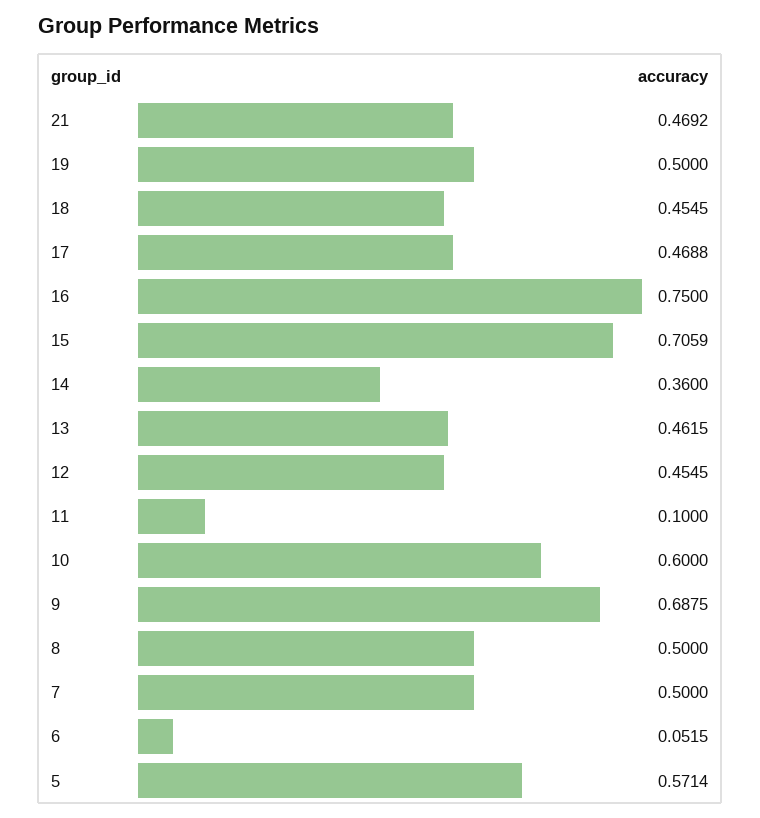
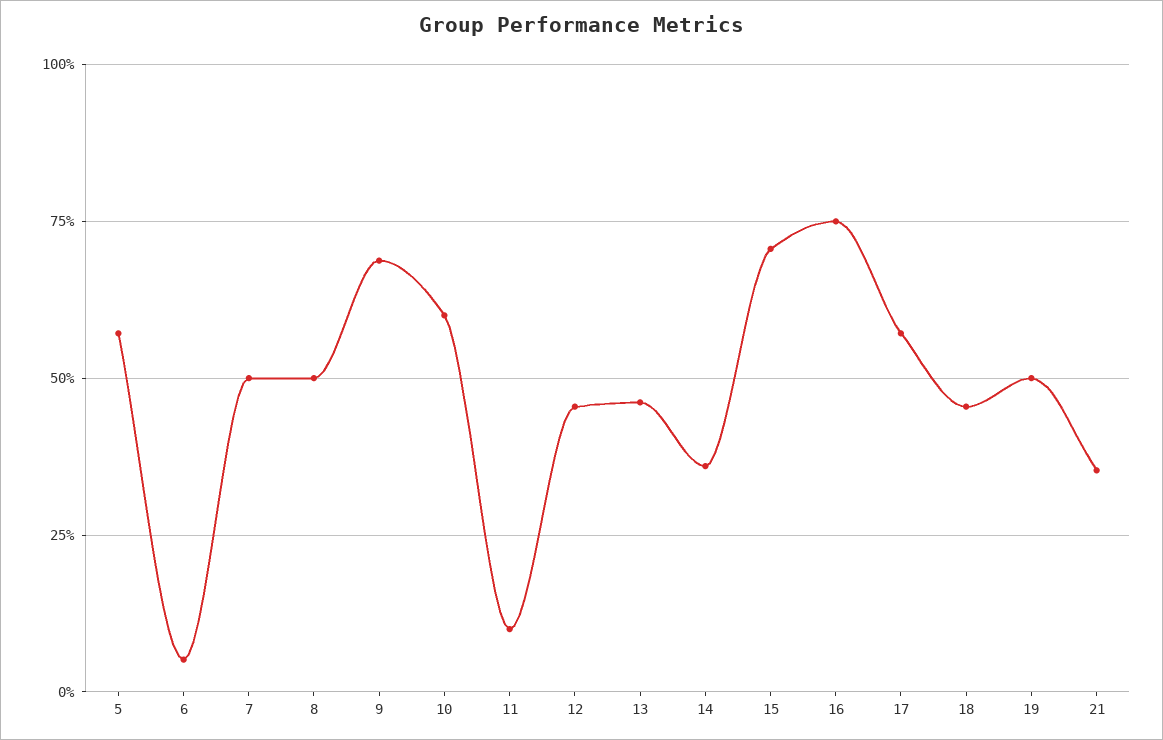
21: 0.4692 -> 0.35
17: 0.4688 -> 0.575

